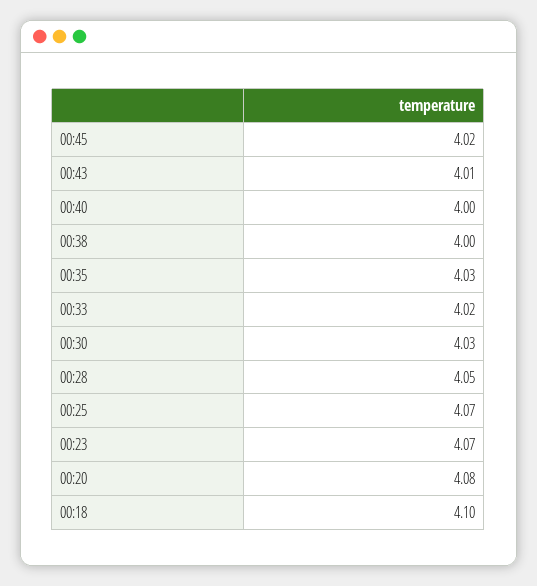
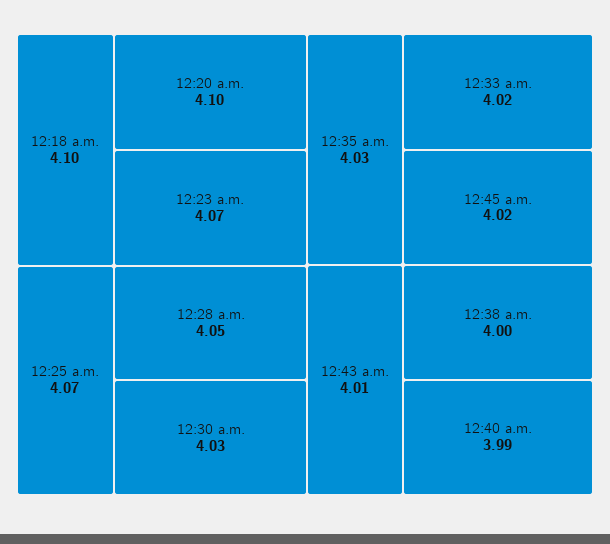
00:40: 4 -> 3.99
00:20: 4.08 -> 4.1

